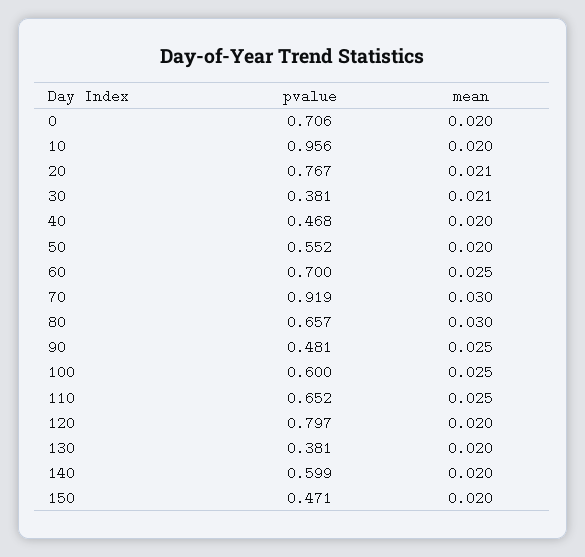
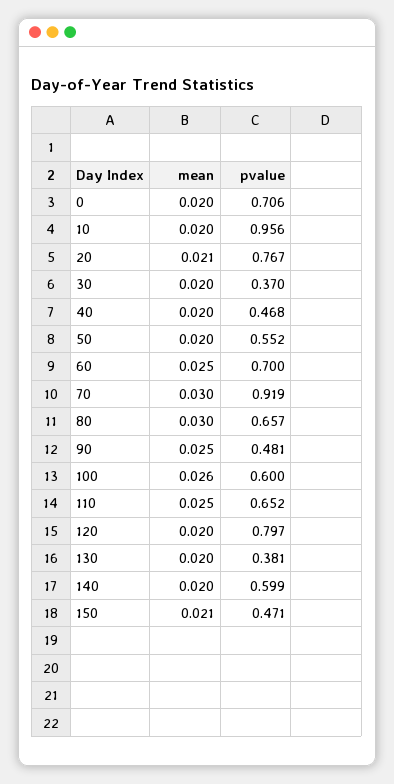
pvalue, 30: 0.381 -> 0.37
mean, 30: 0.021 -> 0.02
mean, 100: 0.025 -> 0.026
mean, 150: 0.02 -> 0.021

